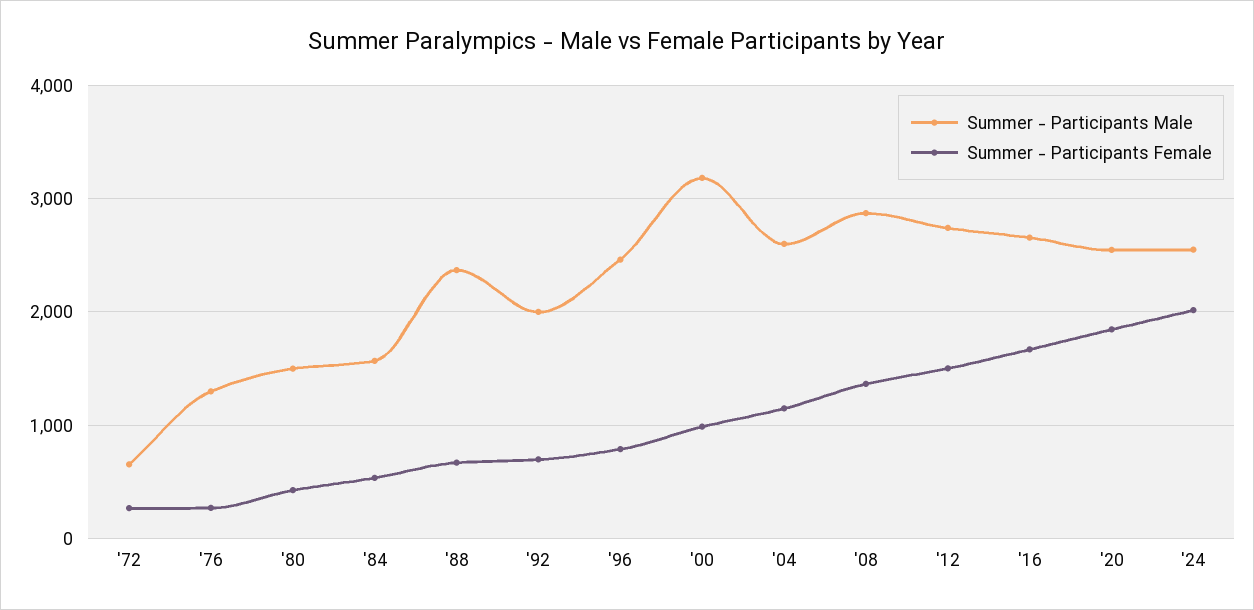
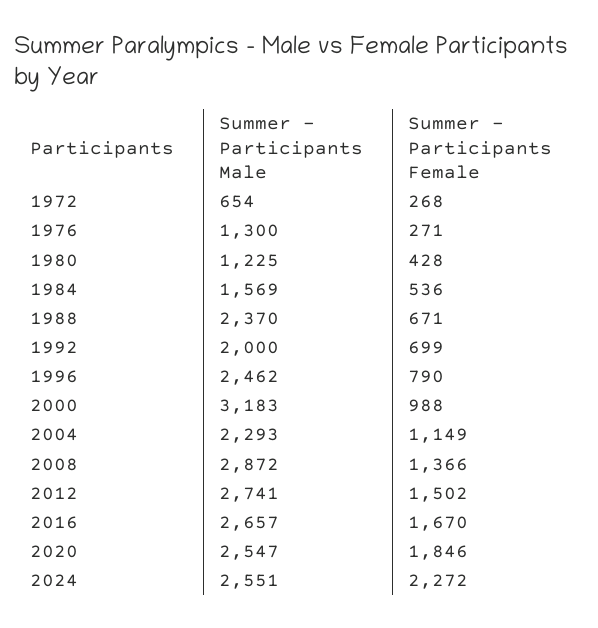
Summer - Participants Male, '80: 1500 -> 1225
Summer - Participants Male, '04: 2600 -> 2293
Summer - Participants Female, '24: 2000 -> 2272

